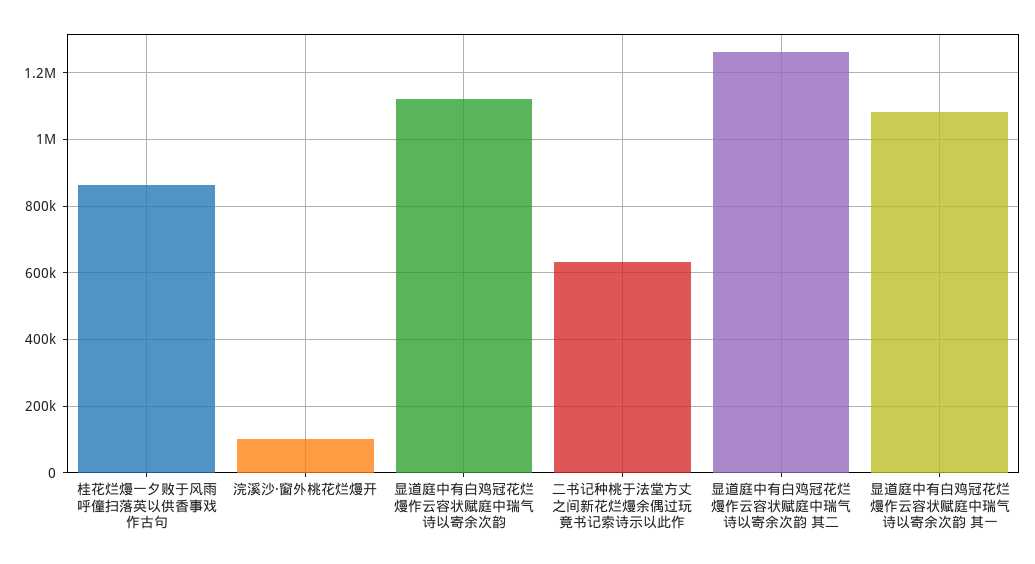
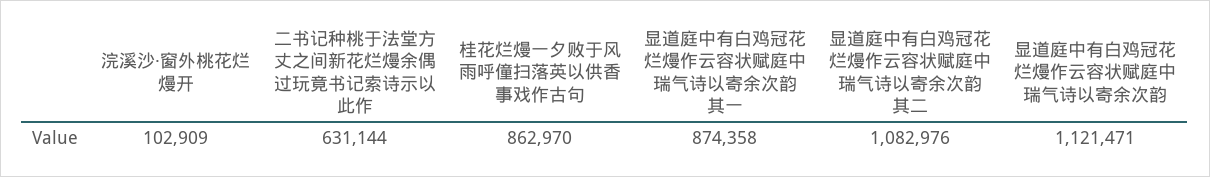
显道庭中有白鸡冠花烂熳作云容状赋庭中瑞气诗以寄余次韵 其二: 1260000 -> 1082976
显道庭中有白鸡冠花烂熳作云容状赋庭中瑞气诗以寄余次韵 其一: 1080000 -> 874358

